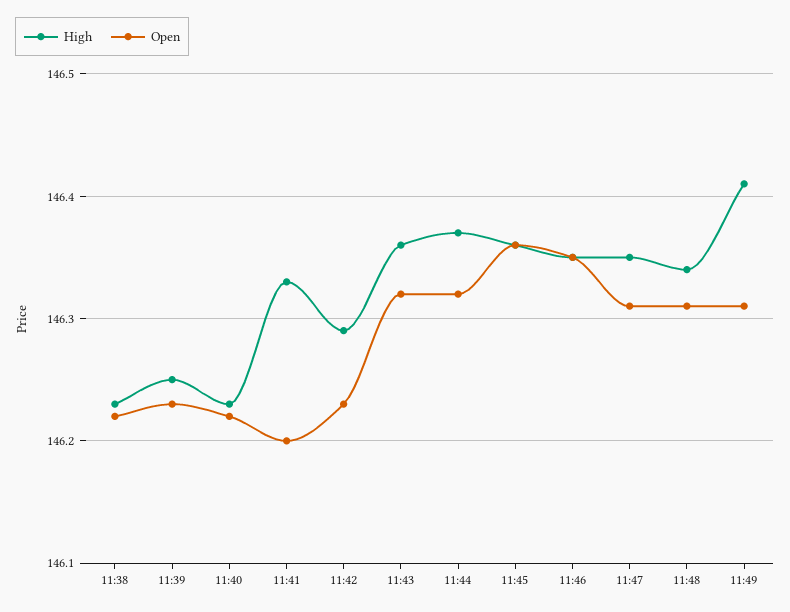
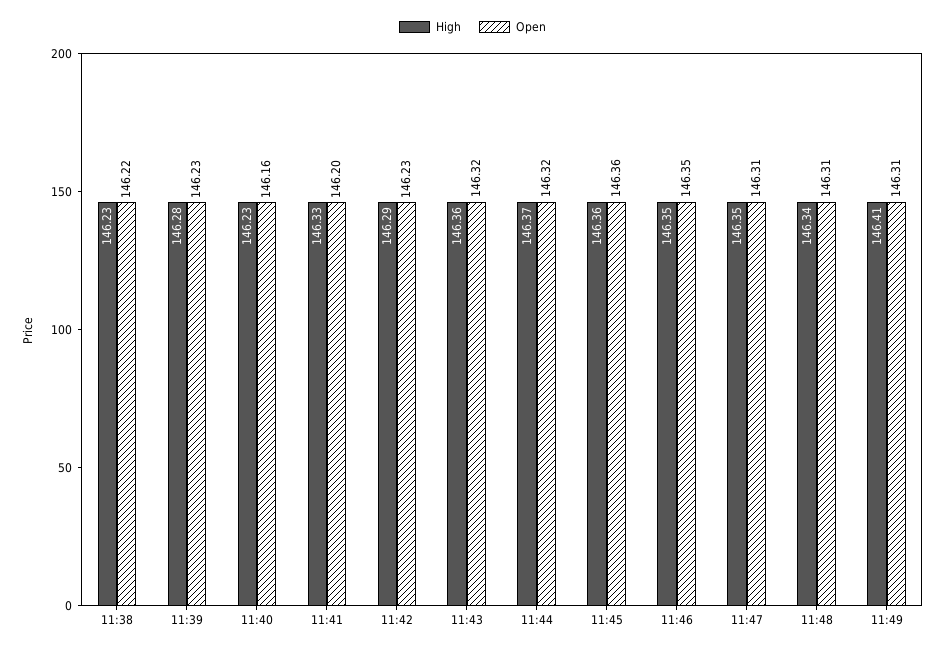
High, 11:39: 146.25 -> 146.28
Open, 11:40: 146.22 -> 146.16

